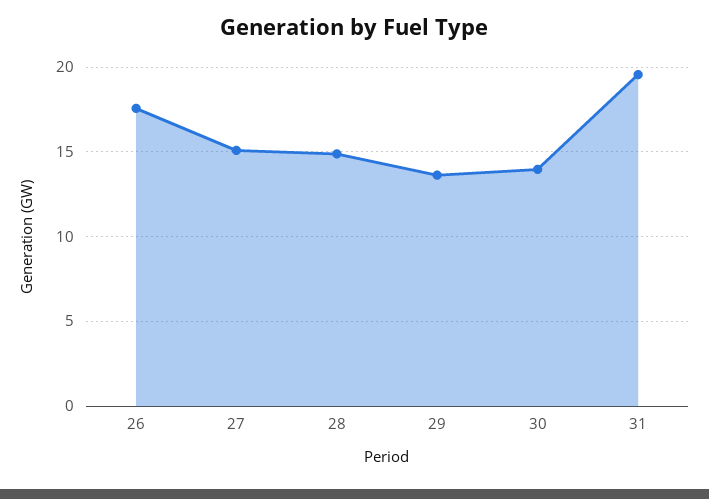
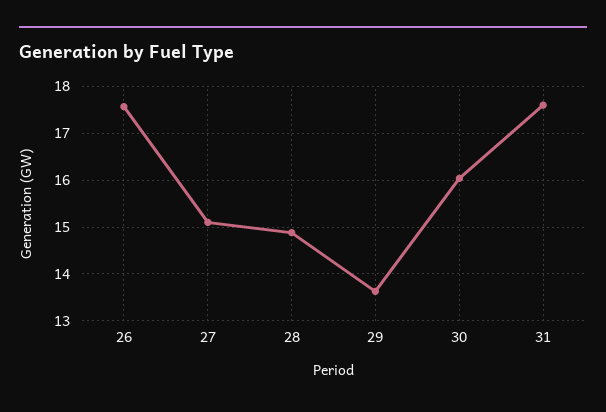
30: 14 -> 16
31: 19.5 -> 17.6

